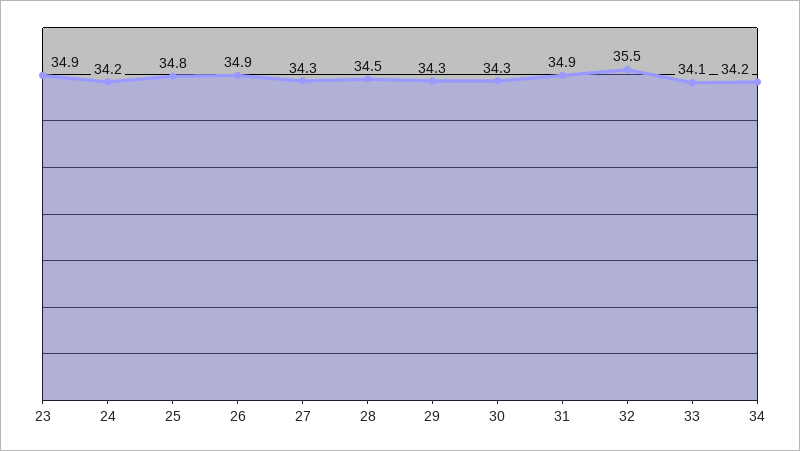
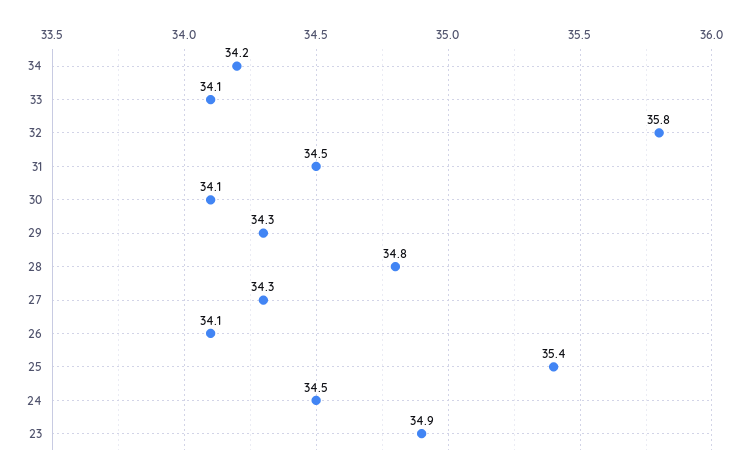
24: 34.2 -> 34.5
25: 34.8 -> 35.4
26: 34.9 -> 34.1
28: 34.5 -> 34.8
30: 34.3 -> 34.1
31: 34.9 -> 34.5
32: 35.5 -> 35.8

